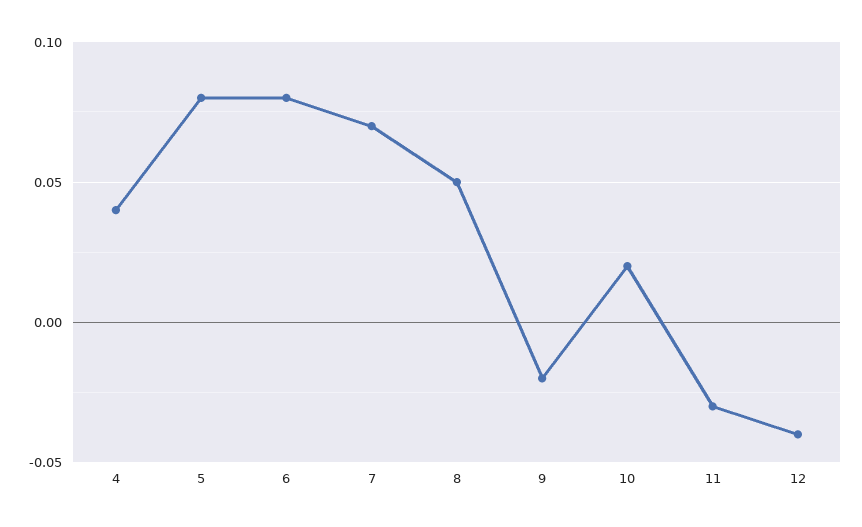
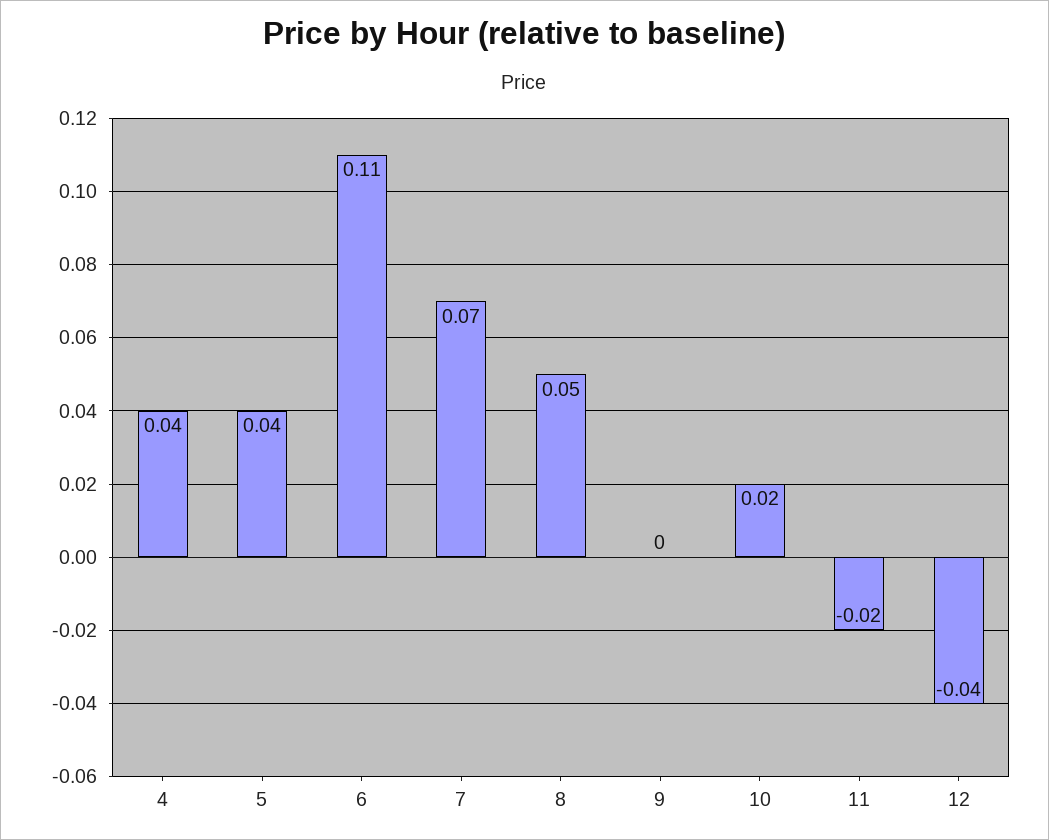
5: 0.08 -> 0.04
6: 0.08 -> 0.11
9: -0.02 -> 0
11: -0.03 -> -0.02

